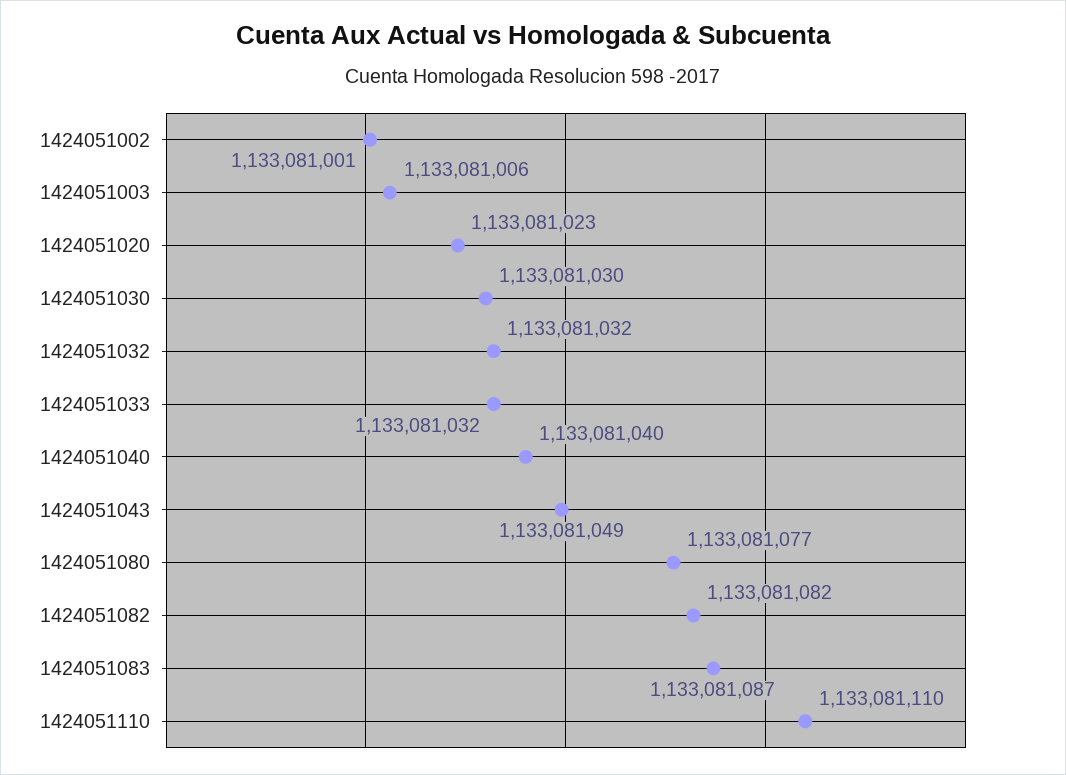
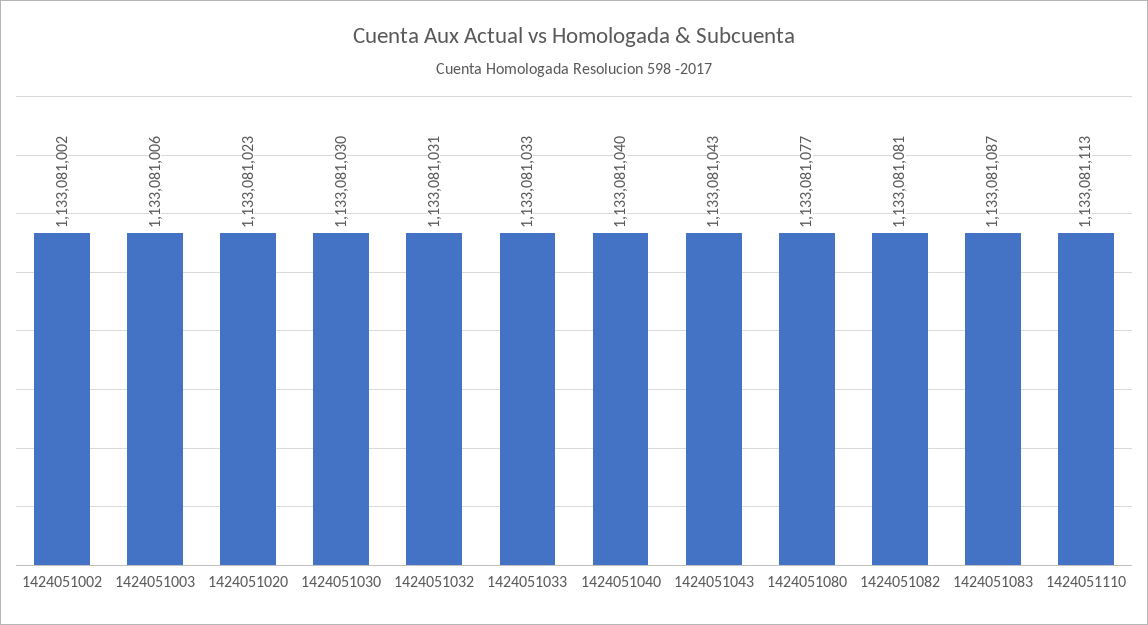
1424051002: 1133081001 -> 1133081002
1424051032: 1133081032 -> 1133081031
1424051033: 1133081032 -> 1133081033
1424051043: 1133081049 -> 1133081043
1424051082: 1133081082 -> 1133081081
1424051110: 1133081110 -> 1133081113

